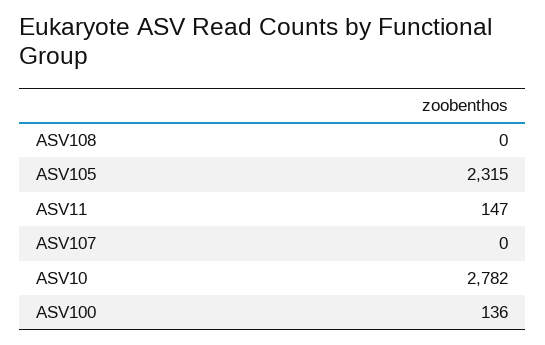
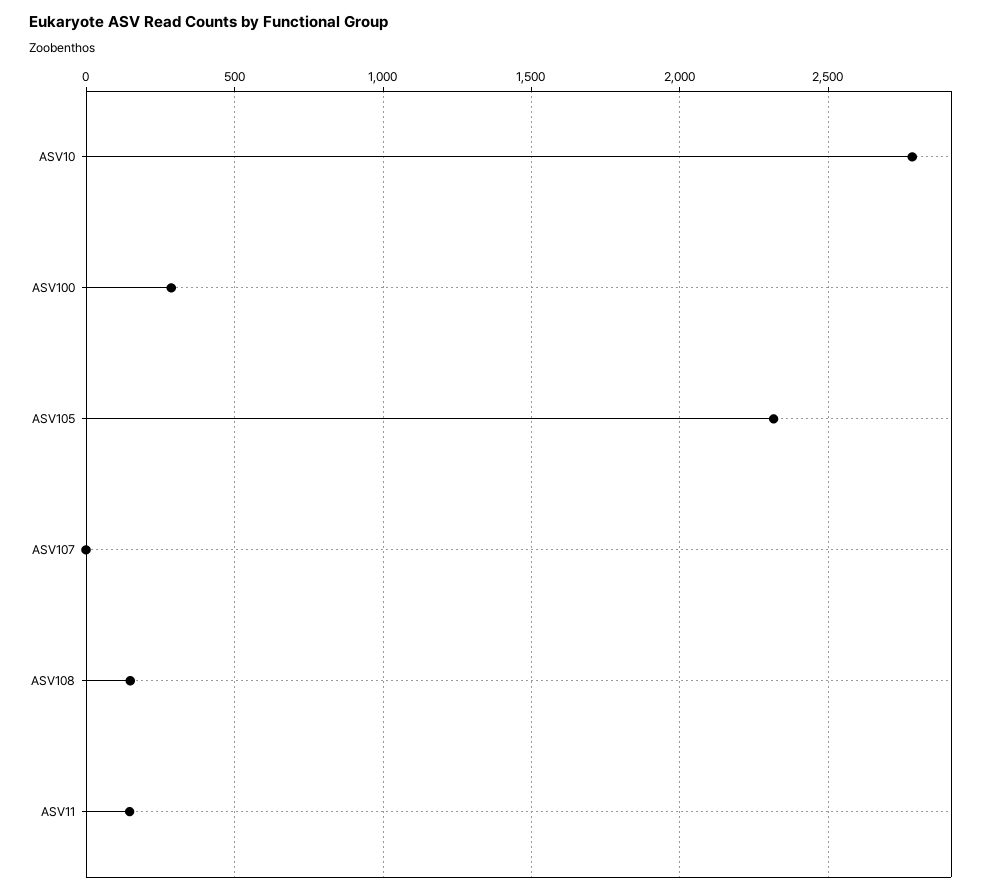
ASV108: 0 -> 150
ASV100: 136 -> 300

